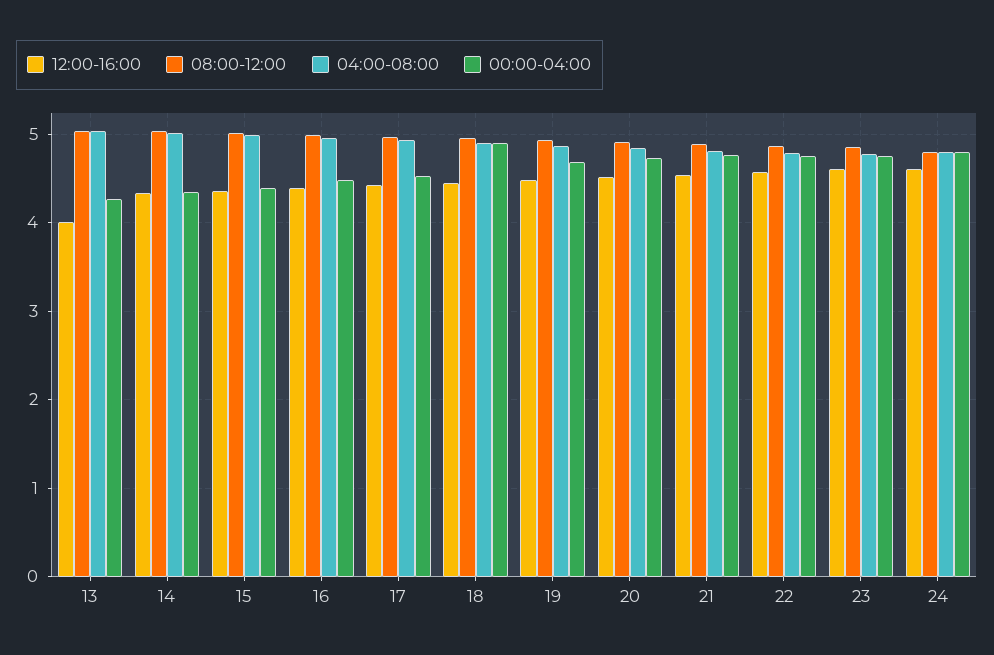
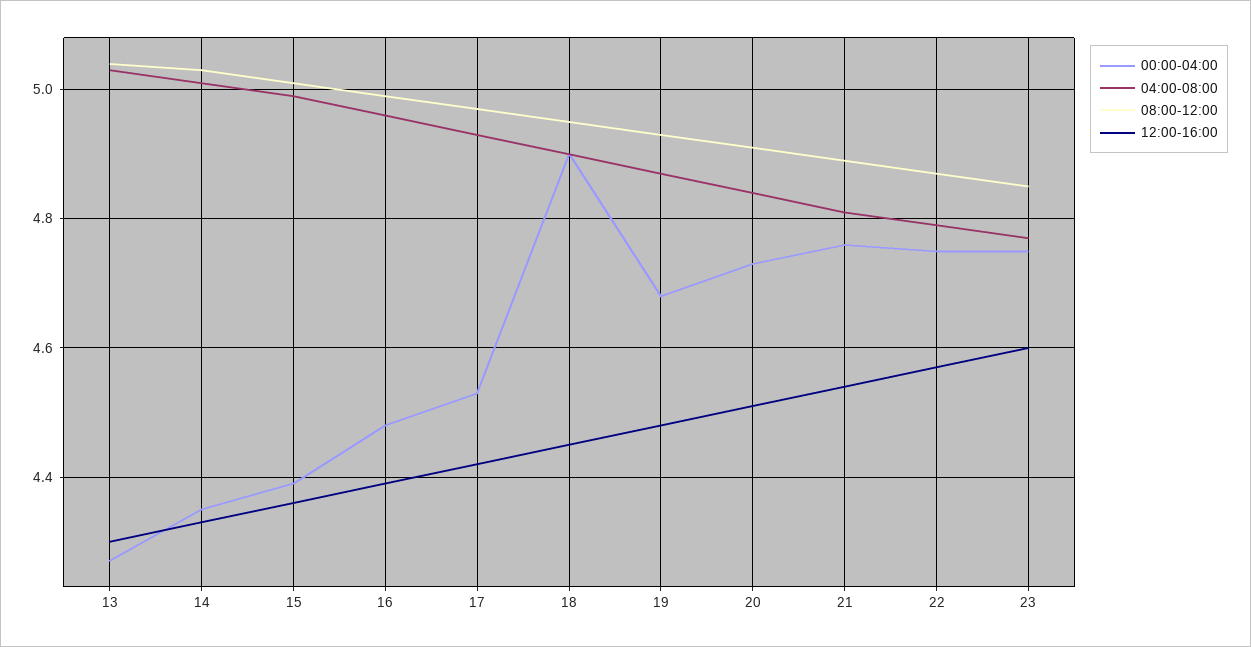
12:00-16:00, 13: 4 -> 4.3
12:00-16:00, 24: 4.6 -> none
08:00-12:00, 24: 4.8 -> none
04:00-08:00, 24: 4.8 -> none
00:00-04:00, 24: 4.8 -> none

